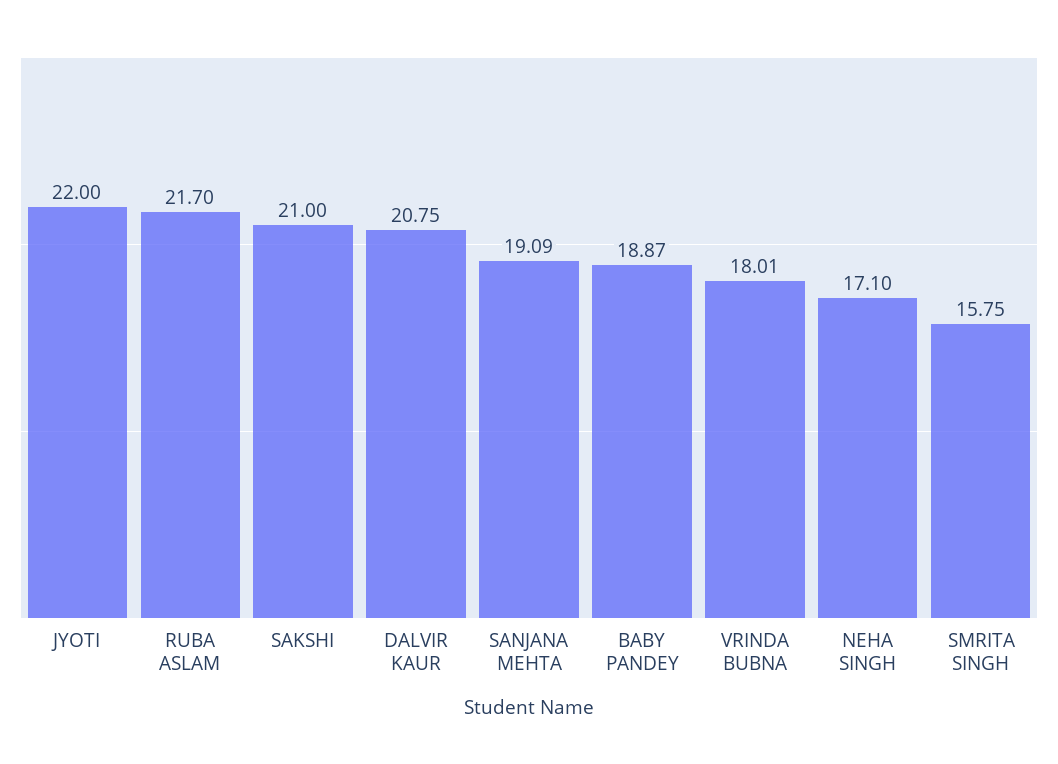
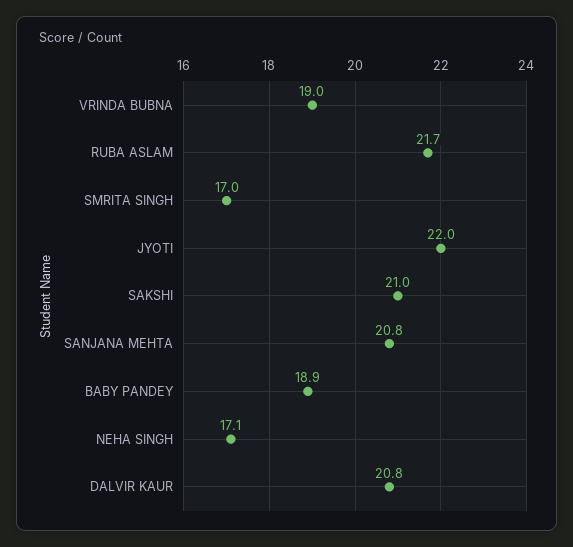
SANJANA MEHTA: 19.09 -> 20.8
VRINDA BUBNA: 18.01 -> 19
SMRITA SINGH: 15.75 -> 17

